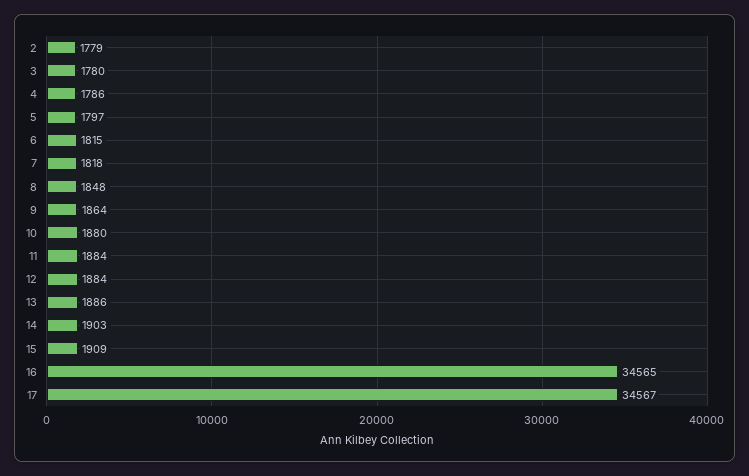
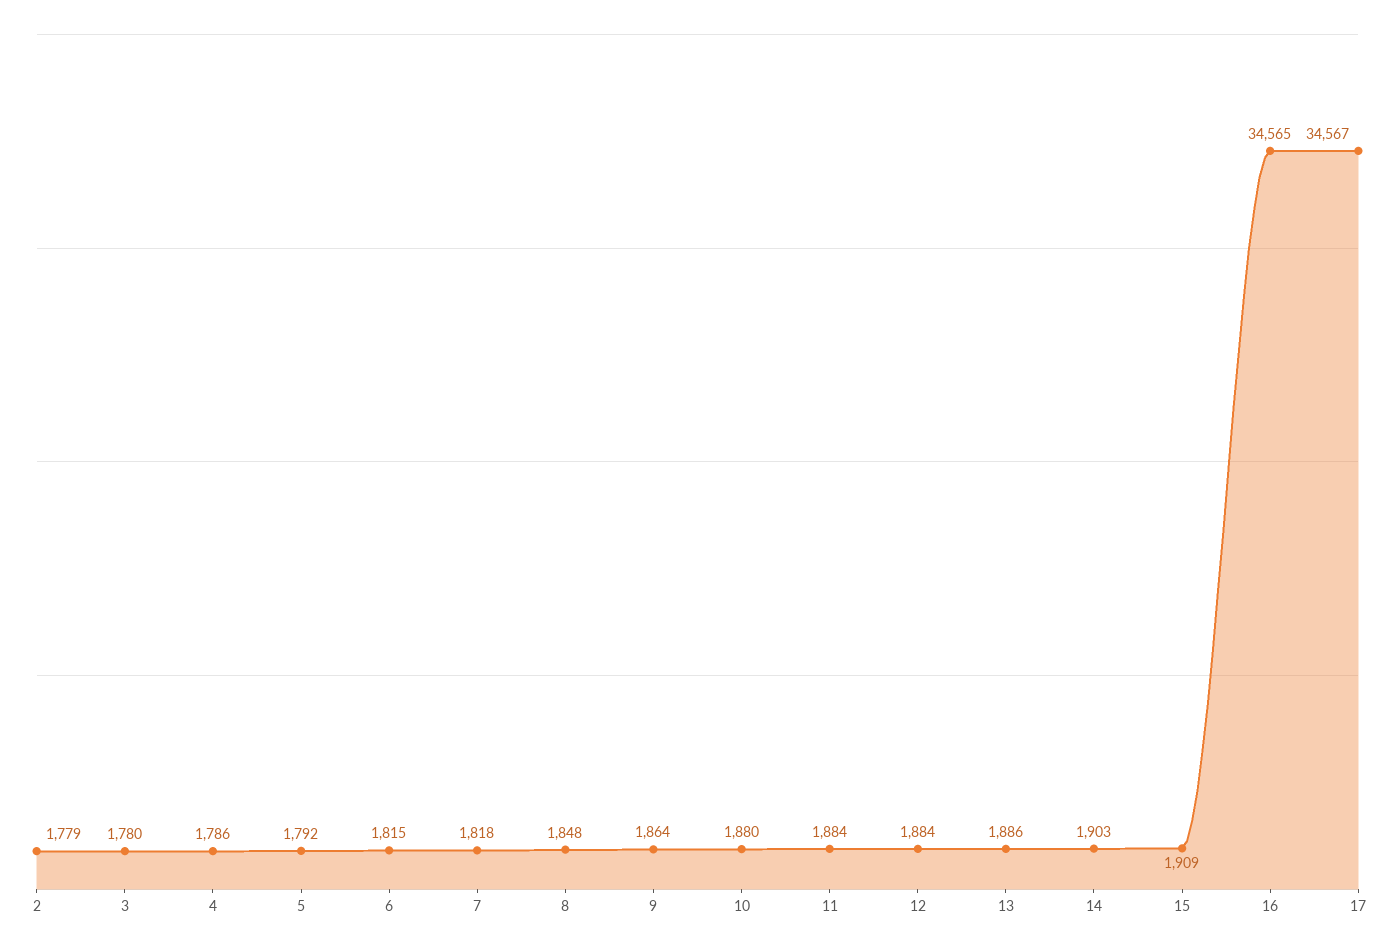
5: 1797 -> 1792

